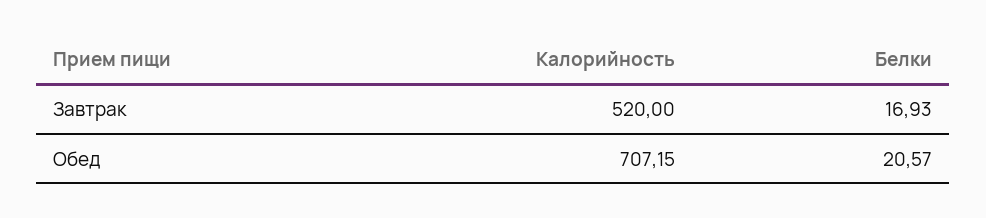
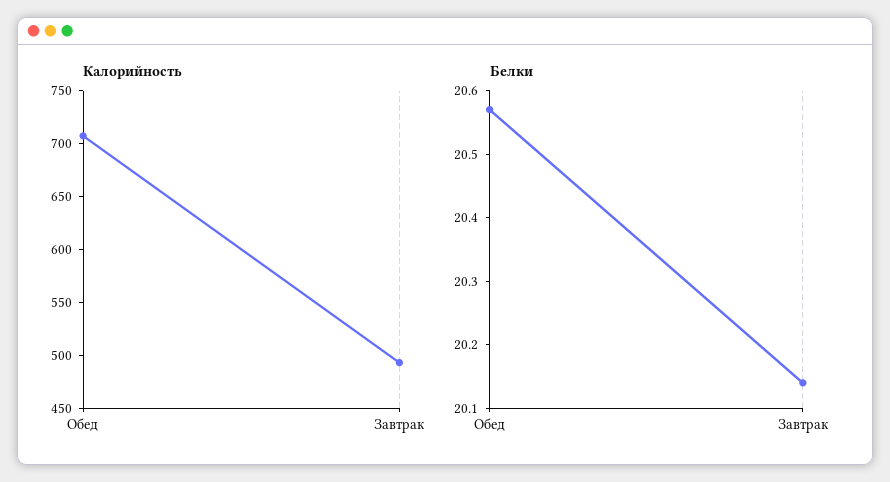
Калорийность, Завтрак: 520 -> 490
Белки, Завтрак: 16.93 -> 20.15

